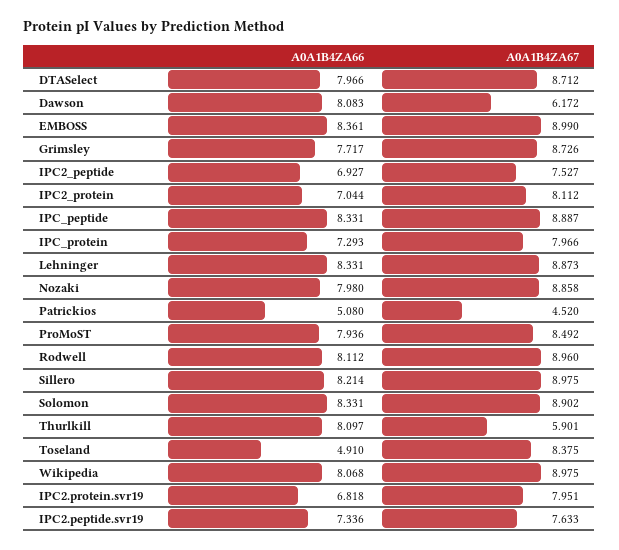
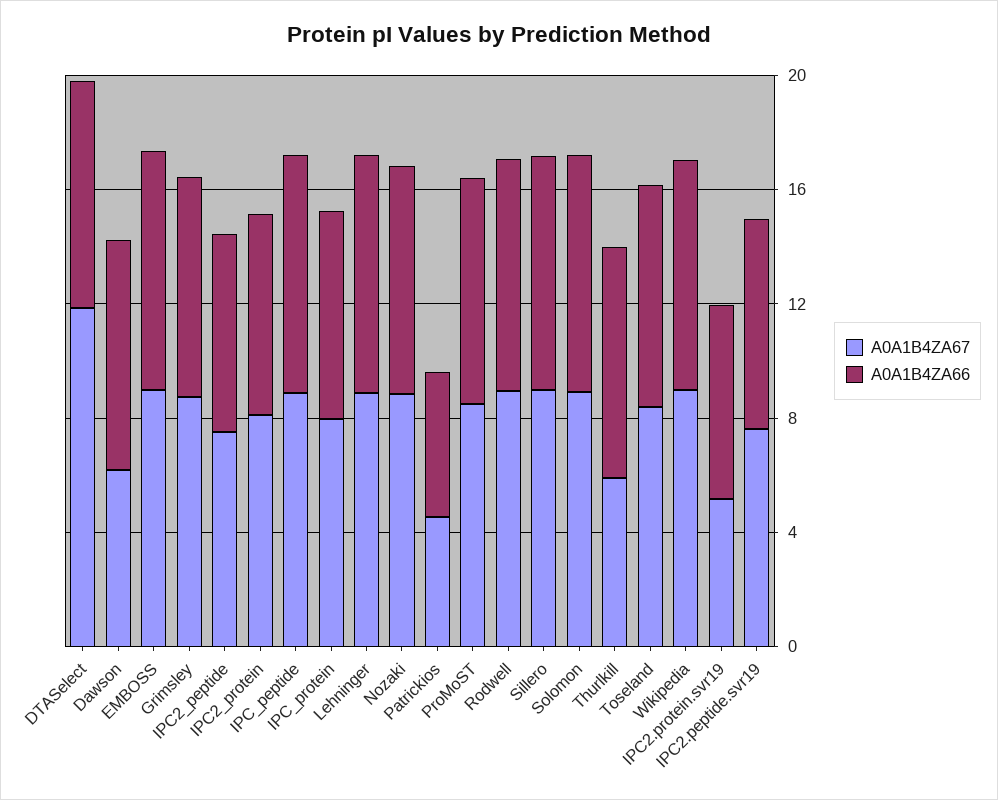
A0A1B4ZA67, DTASelect: 8.712 -> 12
A0A1B4ZA66, Toseland: 4.91 -> 8
A0A1B4ZA67, IPC2.protein.svr19: 7.951 -> 5

